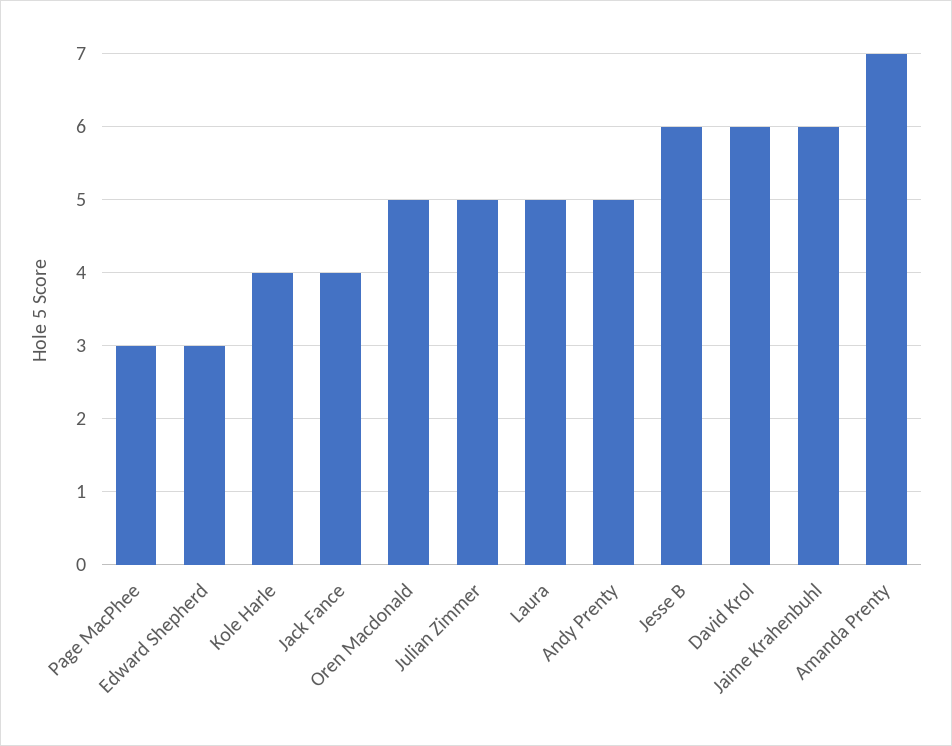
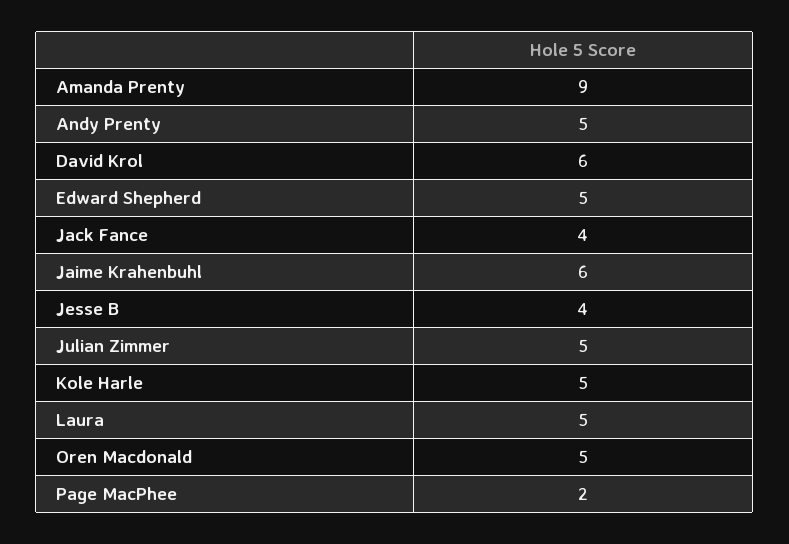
Page MacPhee: 3 -> 2
Edward Shepherd: 3 -> 5
Kole Harle: 4 -> 5
Jesse B: 6 -> 4
Amanda Prenty: 7 -> 9

